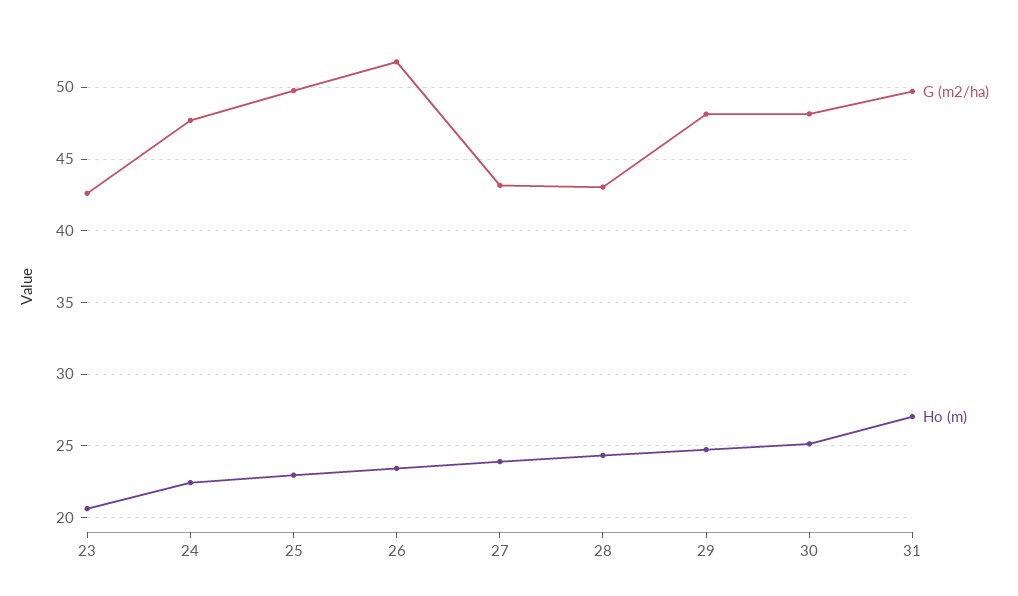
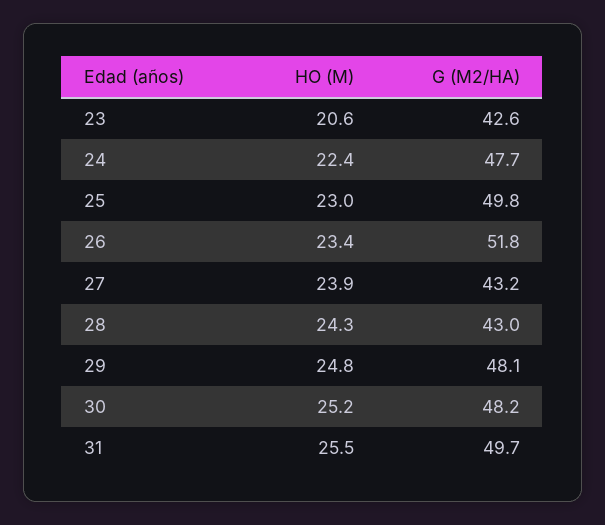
Ho (m), 31: 27 -> 25.5

